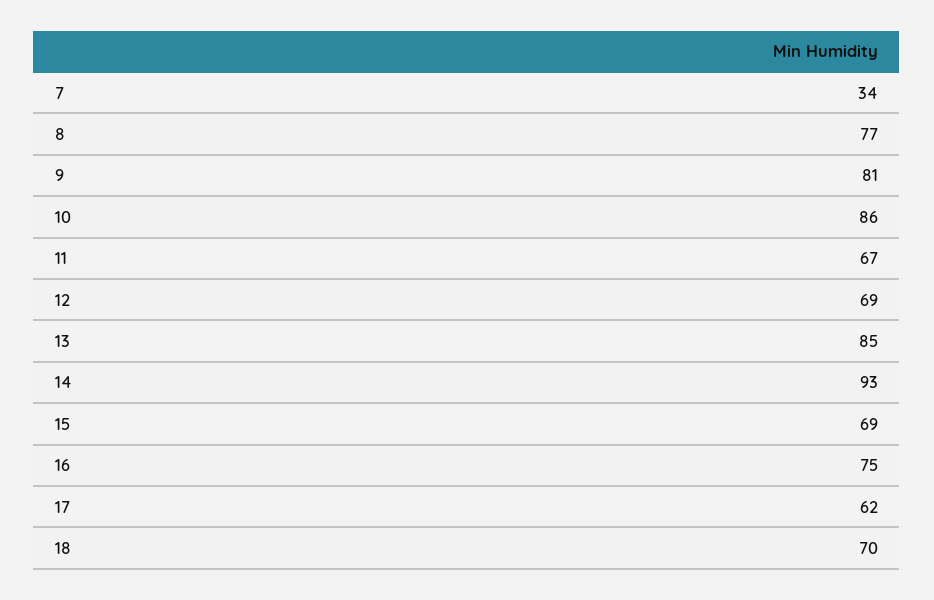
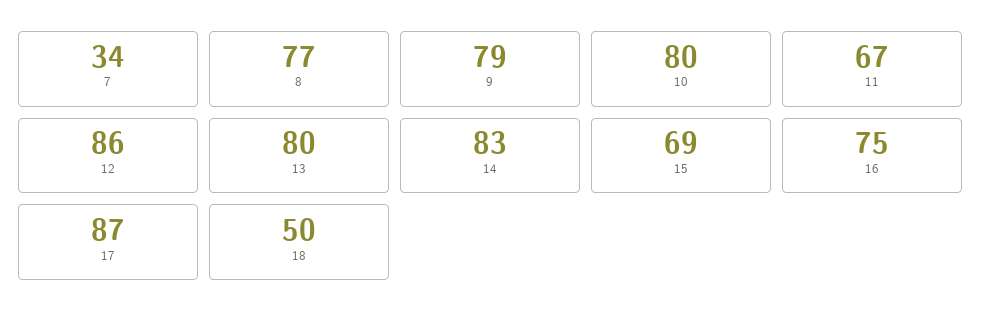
9: 81 -> 79
10: 86 -> 80
12: 69 -> 86
13: 85 -> 80
14: 93 -> 83
17: 62 -> 87
18: 70 -> 50

